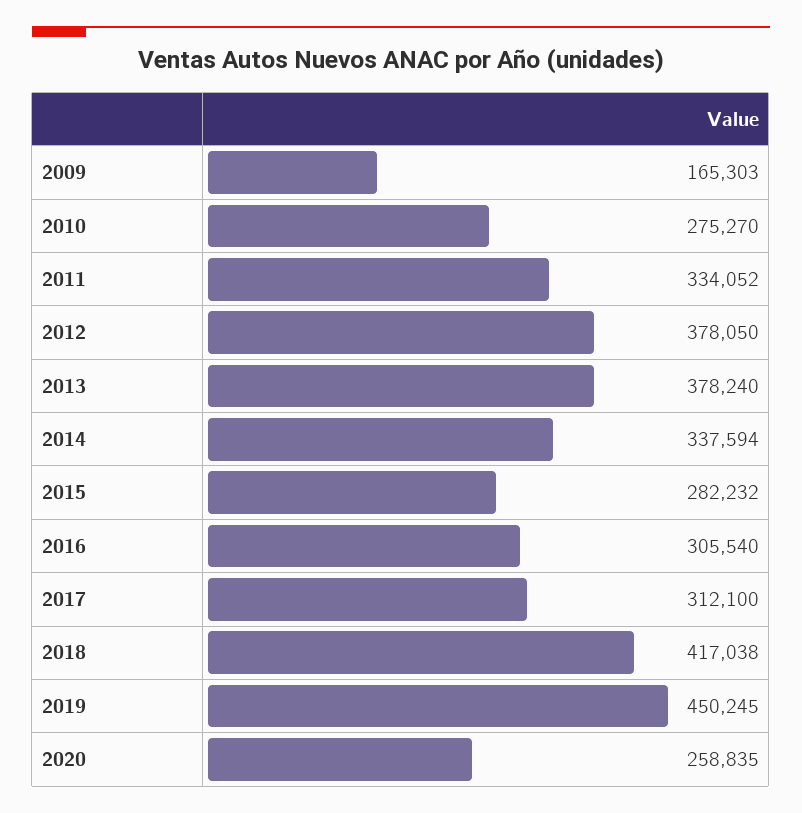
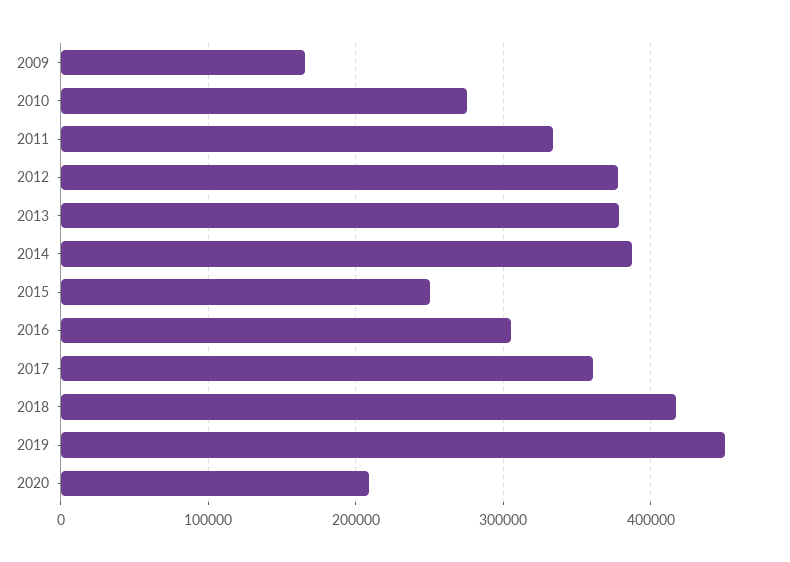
2014: 337594 -> 390000
2015: 282232 -> 250000
2017: 312100 -> 360000
2020: 258835 -> 210000

